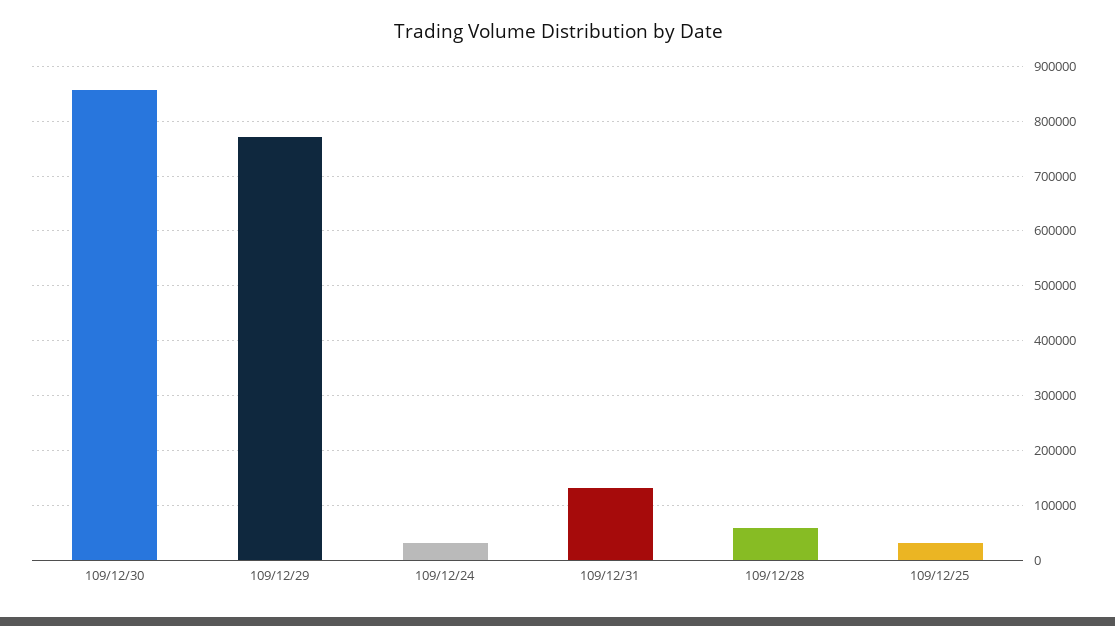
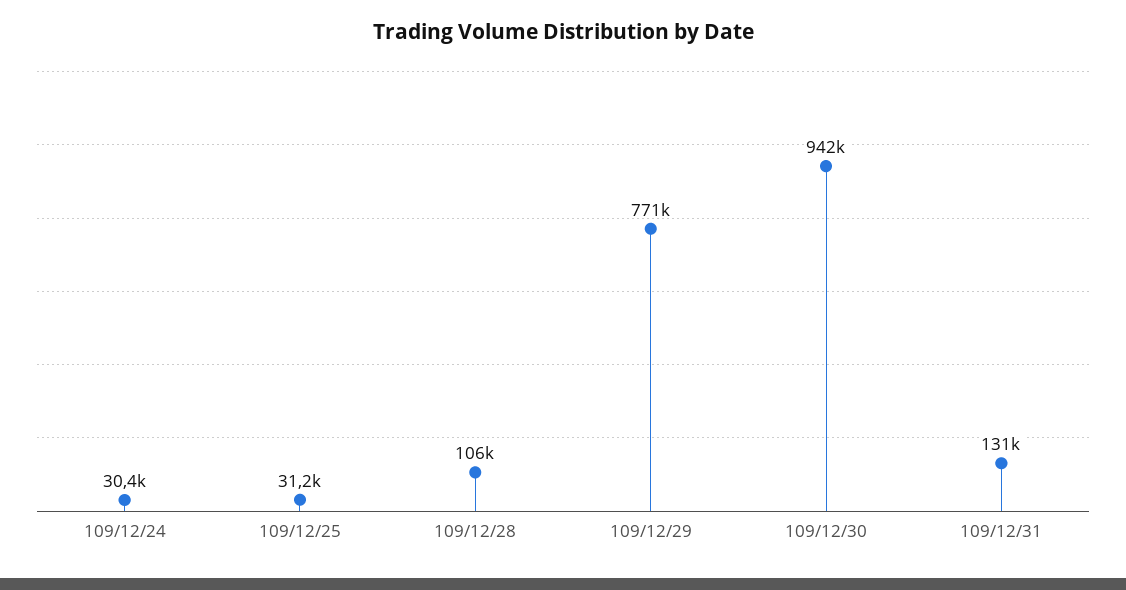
109/12/30: 860000 -> 942000
109/12/28: 60000 -> 106000

